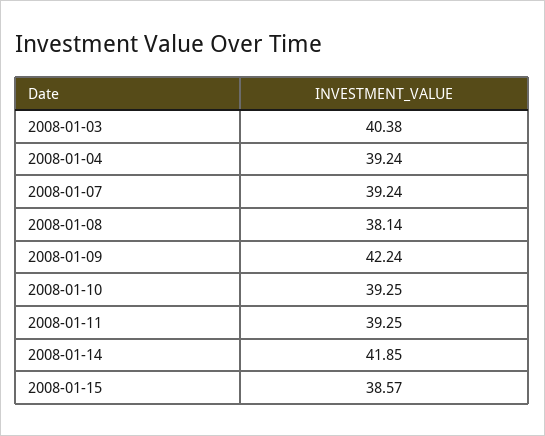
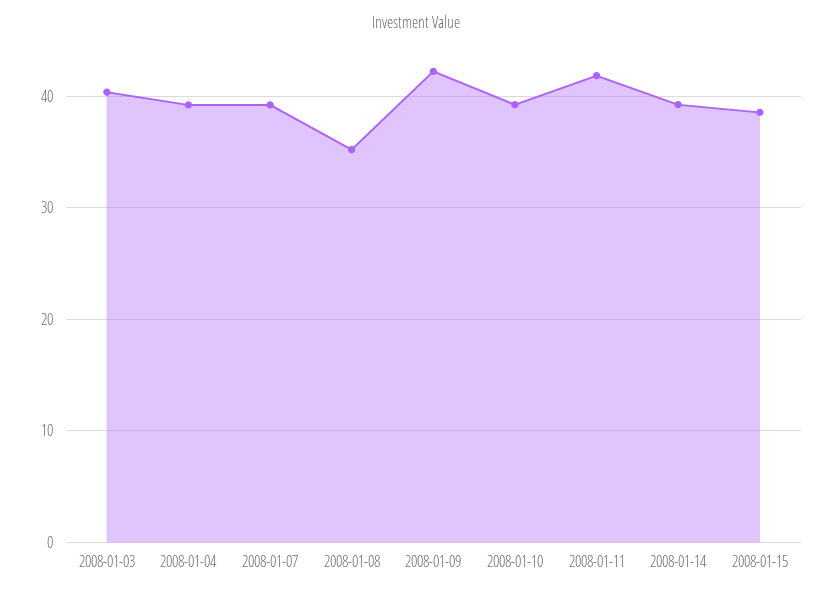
2008-01-08: 38.14 -> 35
2008-01-11: 39.25 -> 42
2008-01-14: 41.85 -> 39

